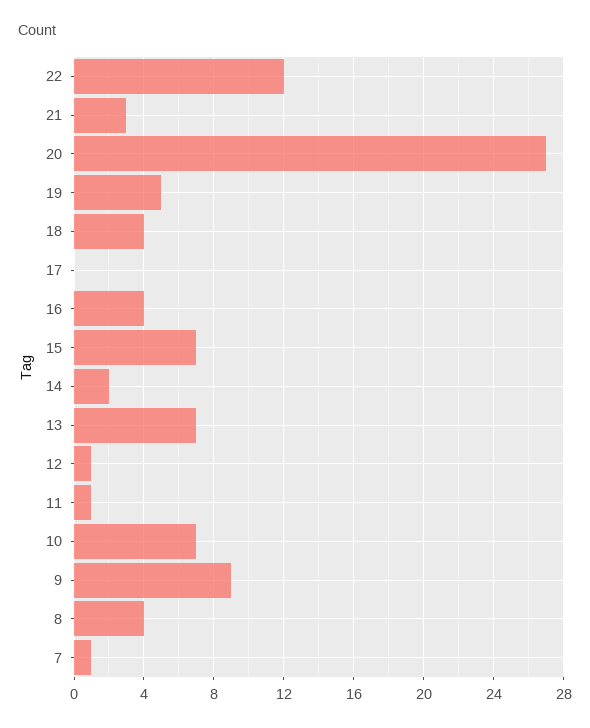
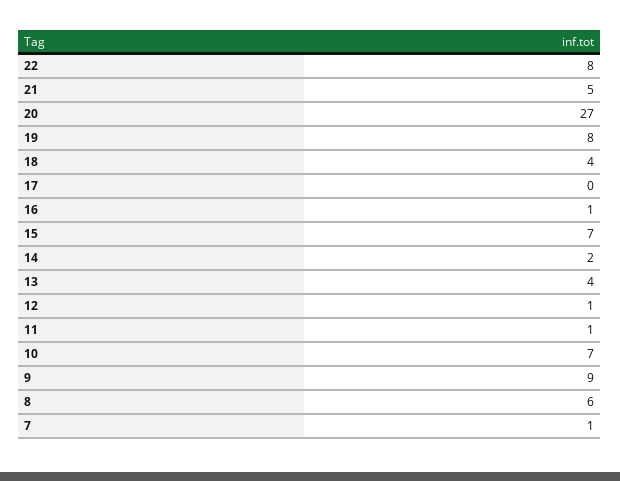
22: 12 -> 8
21: 3 -> 5
19: 5 -> 8
16: 4 -> 1
13: 7 -> 4
8: 4 -> 6

